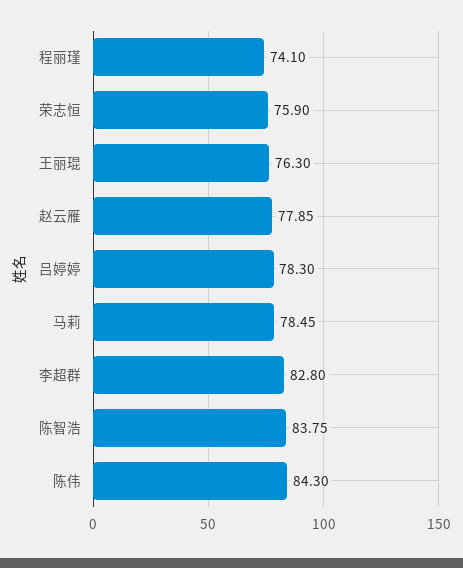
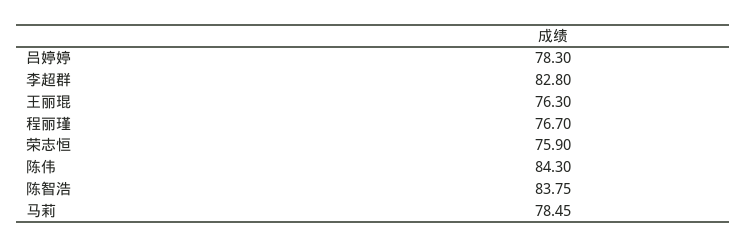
程丽瑾: 74.1 -> 76.7
赵云雁: 77.85 -> none

